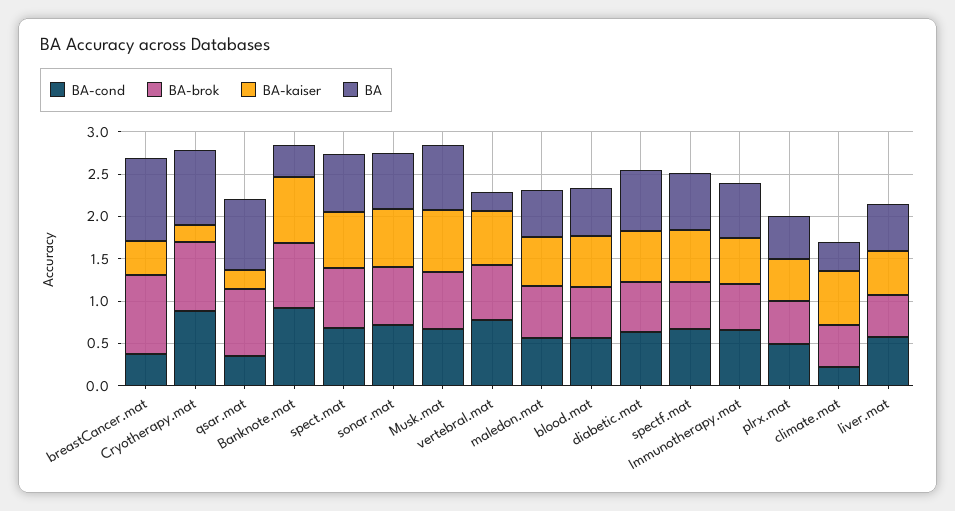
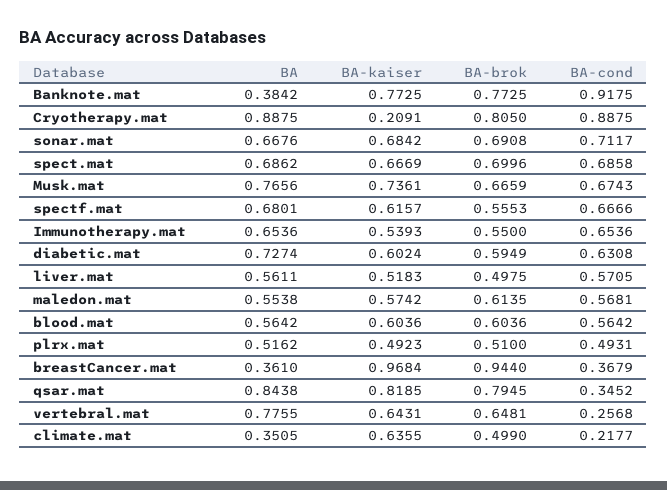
BA-kaiser, breastCancer.mat: 0.4 -> 0.9684
BA, breastCancer.mat: 1 -> 0.361
BA-kaiser, qsar.mat: 0.2 -> 0.8185
BA-cond, vertebral.mat: 0.8 -> 0.2568
BA, vertebral.mat: 0.2 -> 0.7755

